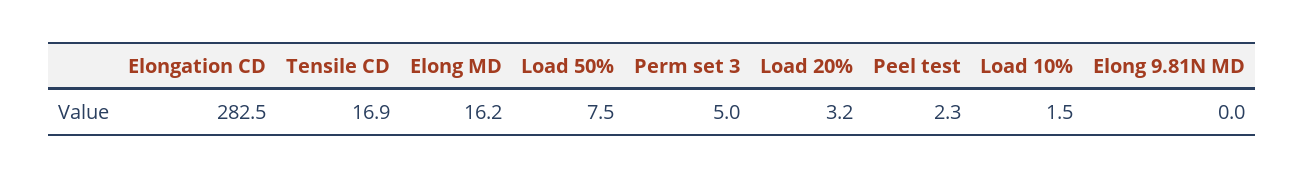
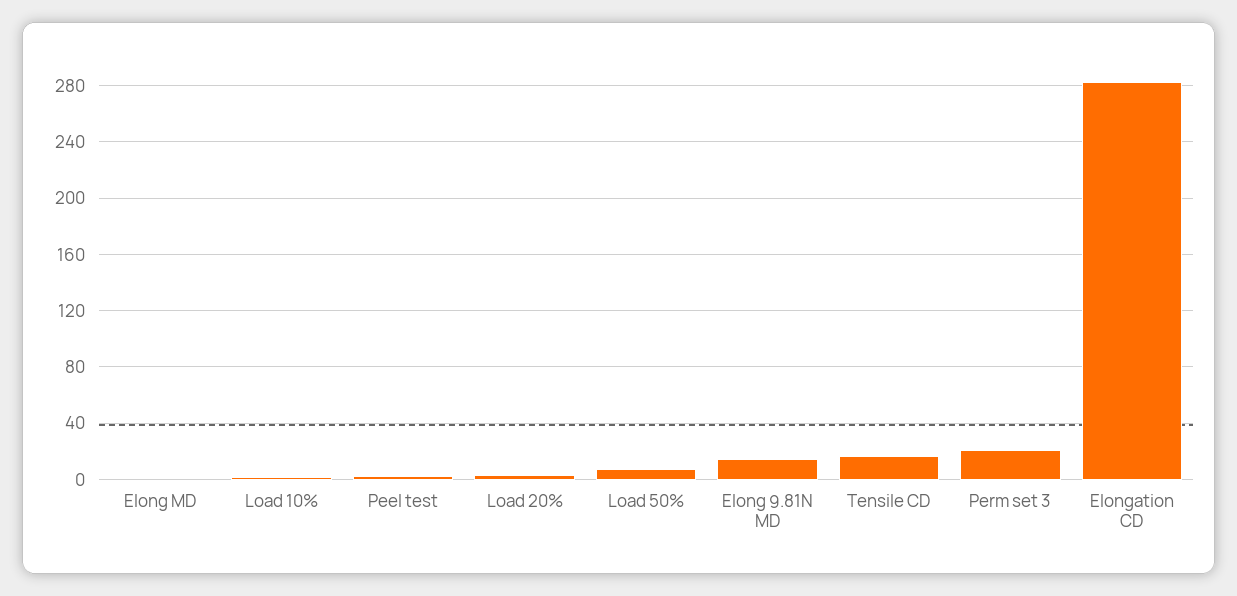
Elong MD: 16.2 -> 0
Perm set 3: 5 -> 20
Elong 9.81N MD: 0 -> 15

